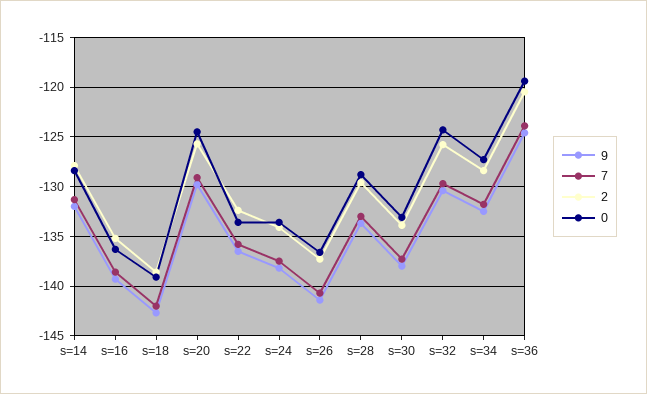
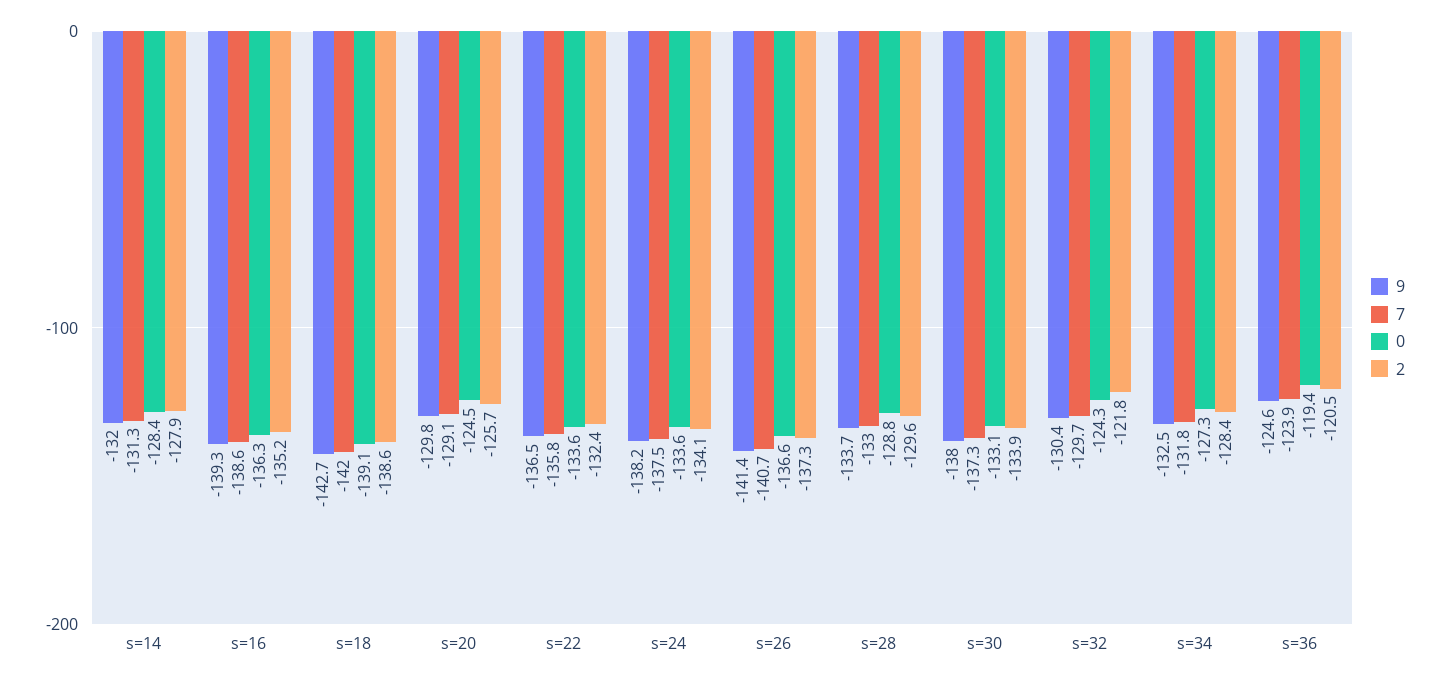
2, s=32: -126 -> -121.8

